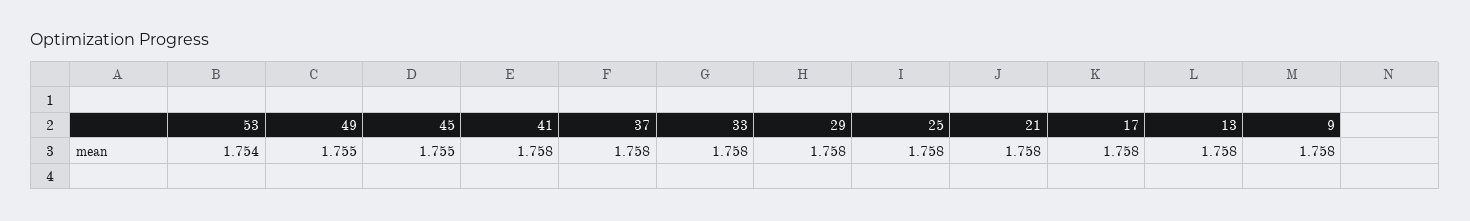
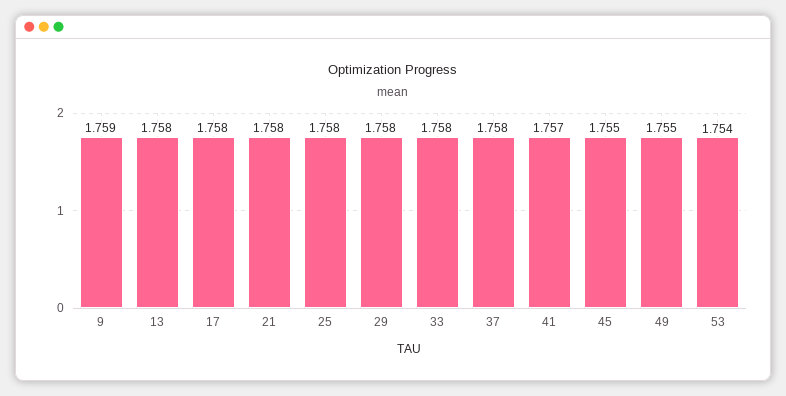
41: 1.758 -> 1.757
9: 1.758 -> 1.759

